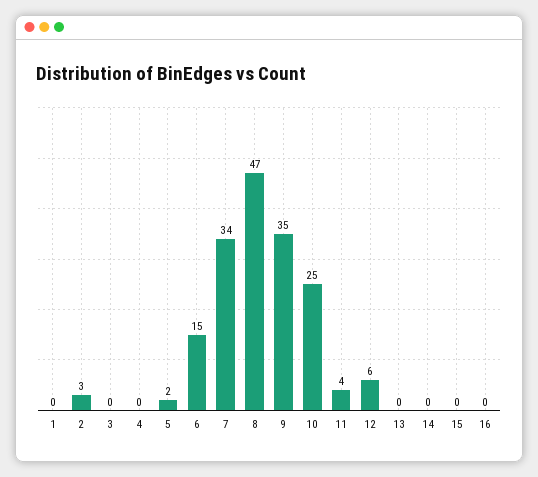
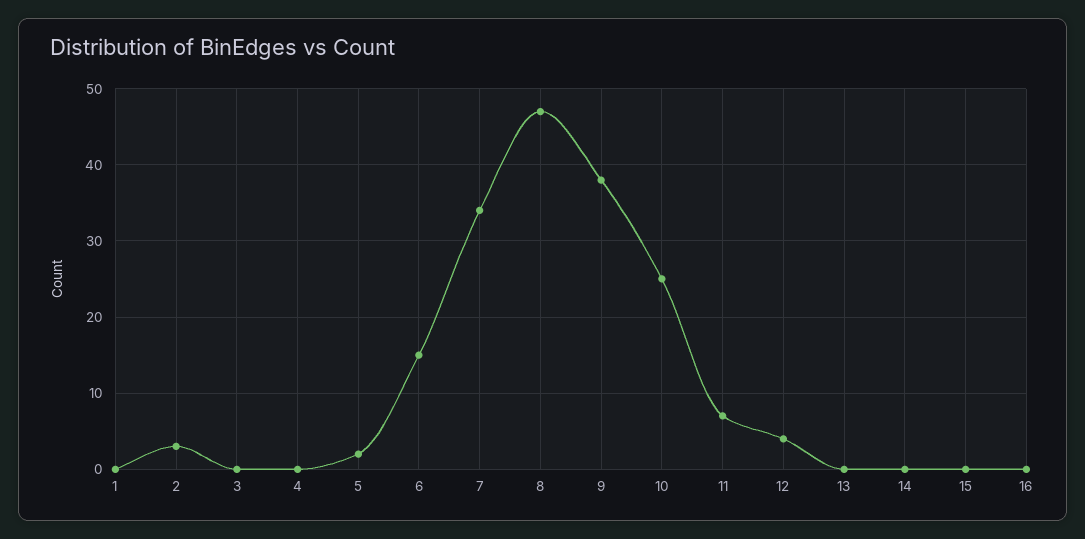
9: 35 -> 38
11: 4 -> 7
12: 6 -> 4

